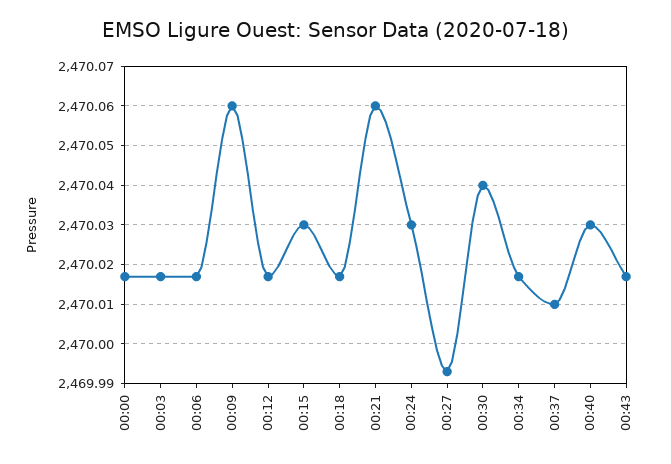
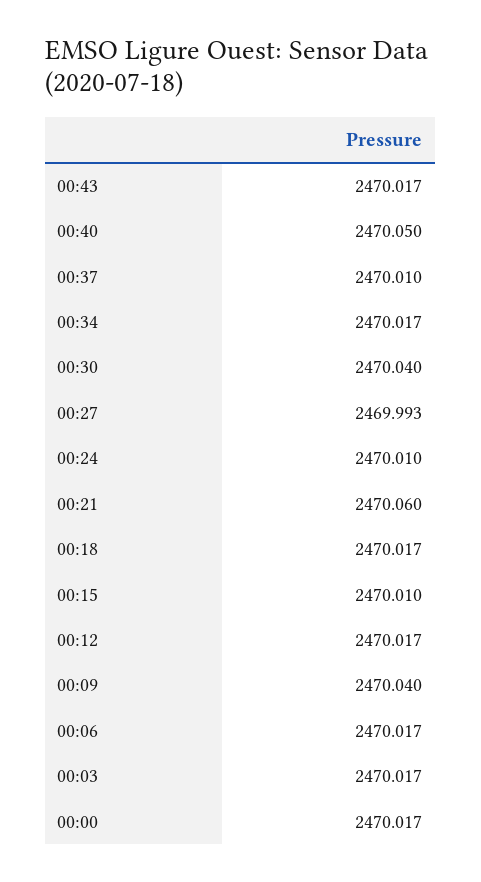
00:09: 2470.06 -> 2470.04
00:15: 2470.03 -> 2470.01
00:24: 2470.03 -> 2470.01
00:40: 2470.03 -> 2470.05

